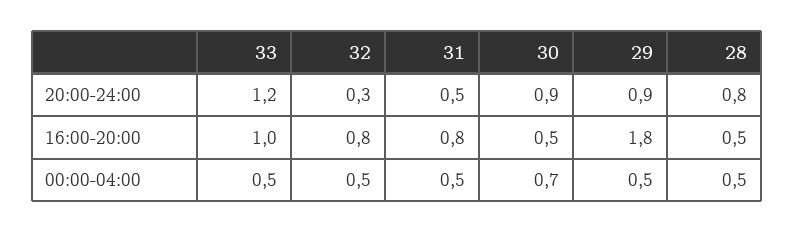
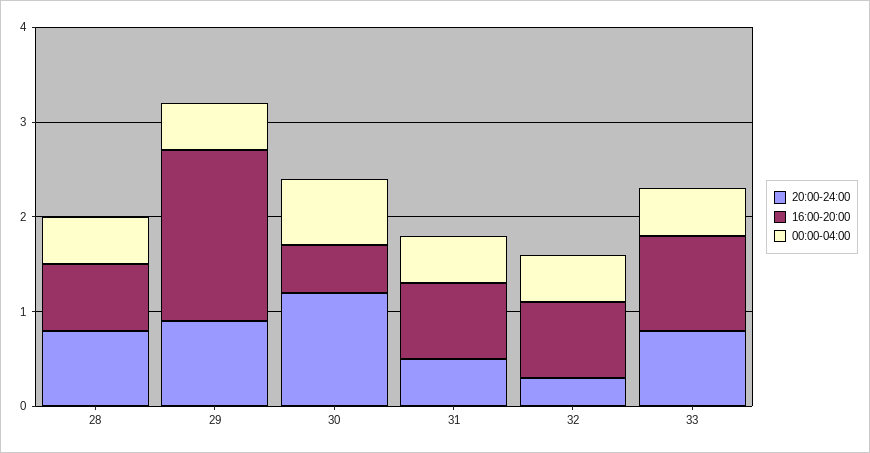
20:00-24:00, 33: 1.2 -> 0.8
20:00-24:00, 30: 0.9 -> 1.2
16:00-20:00, 28: 0.5 -> 0.7

